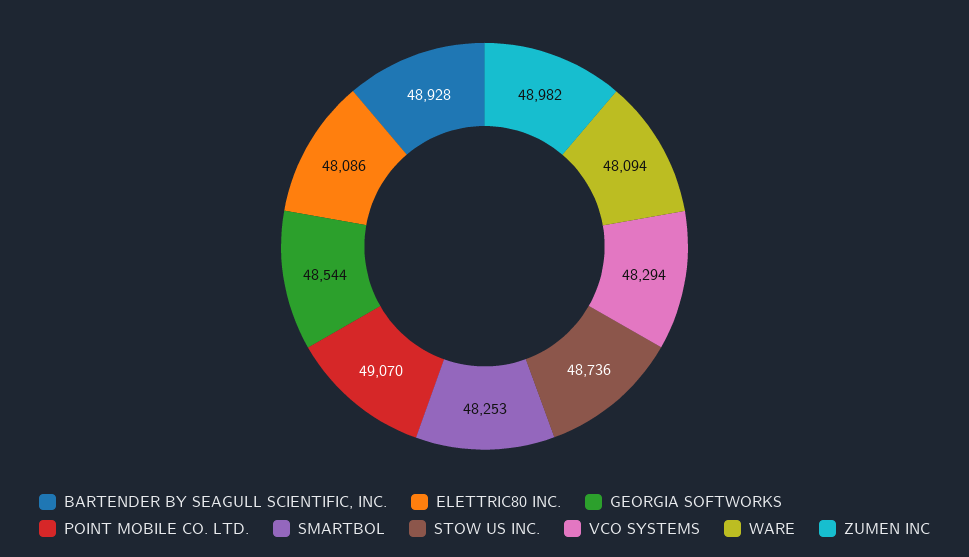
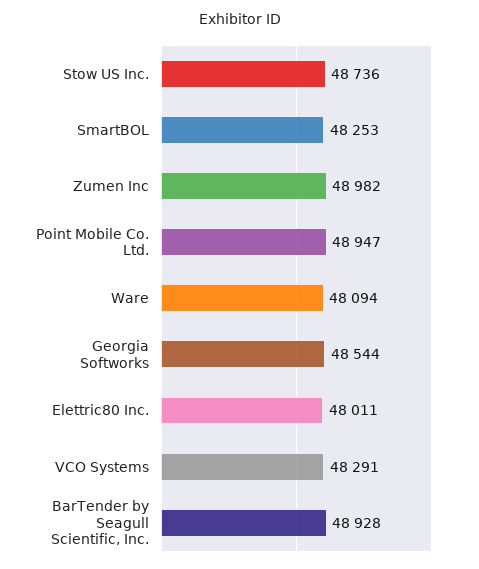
ELETTRIC80 INC.: 48086 -> 48011
POINT MOBILE CO. LTD.: 49070 -> 48947
VCO SYSTEMS: 48294 -> 48291

